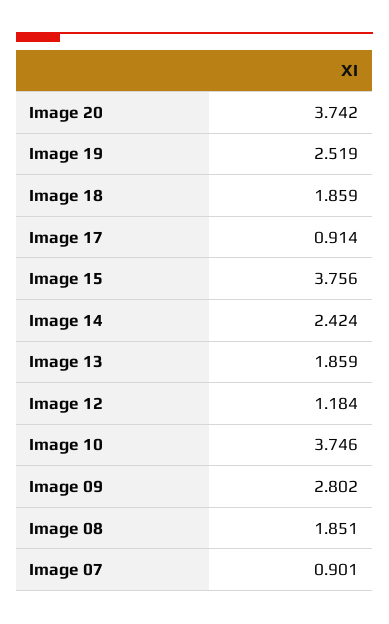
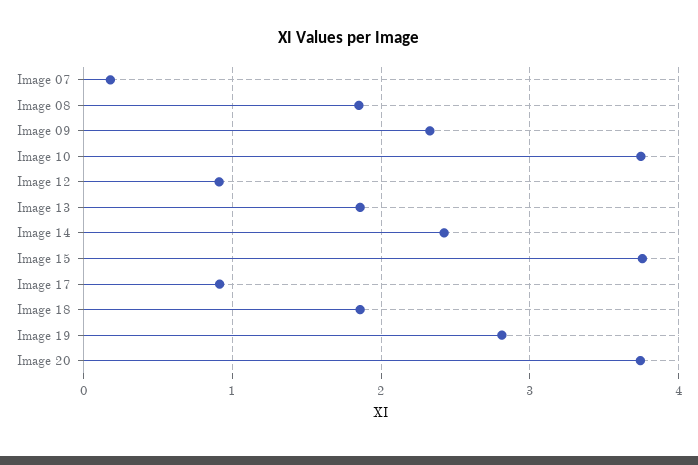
Image 19: 2.519 -> 2.8
Image 12: 1.184 -> 0.9
Image 09: 2.802 -> 2.3
Image 07: 0.901 -> 0.2

